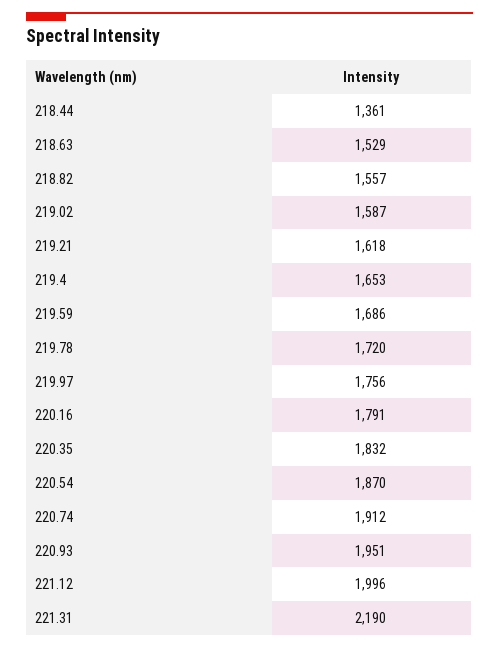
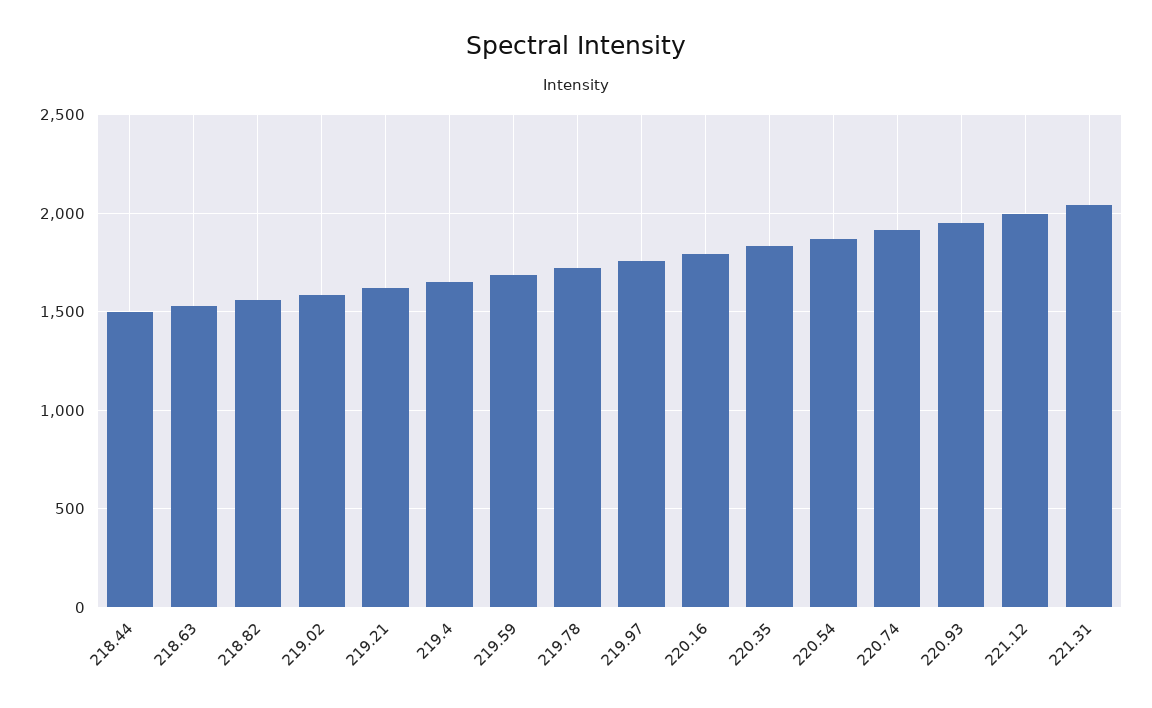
218.44: 1361 -> 1500
221.31: 2190 -> 2050

